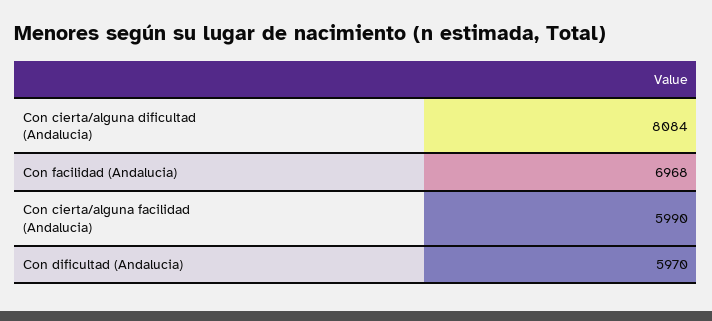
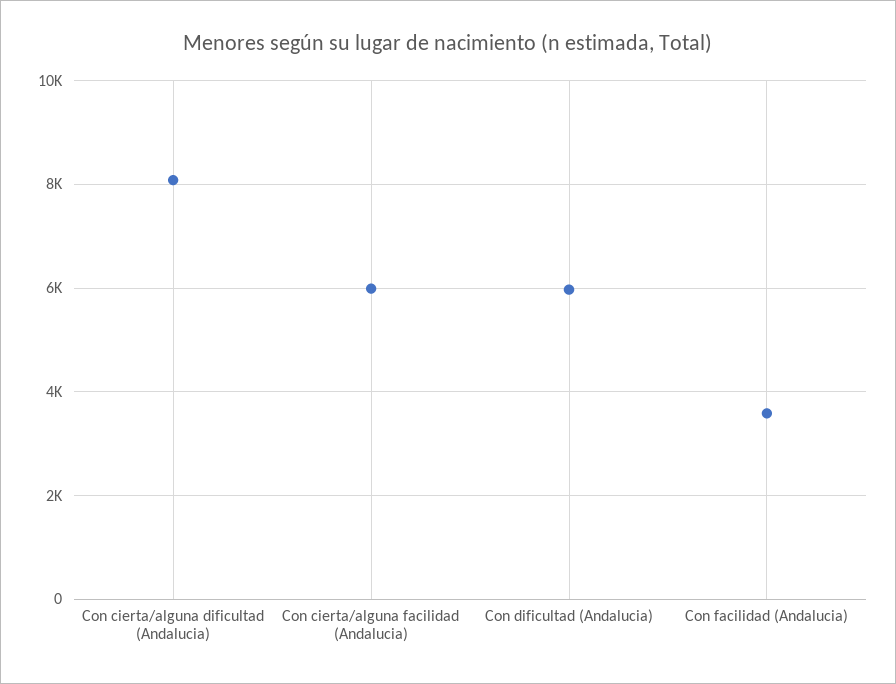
Con facilidad (Andalucia): 6968 -> 3600

